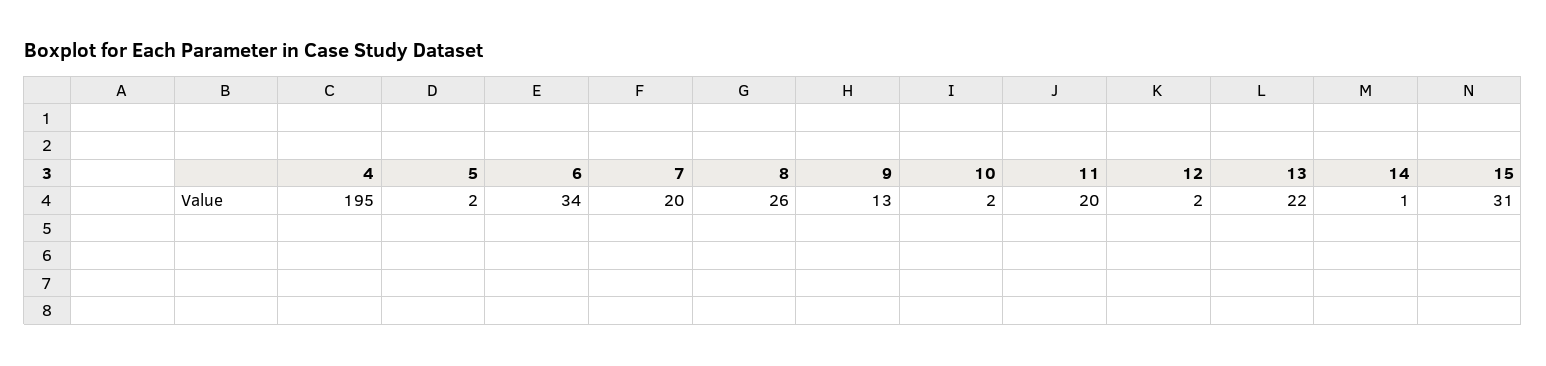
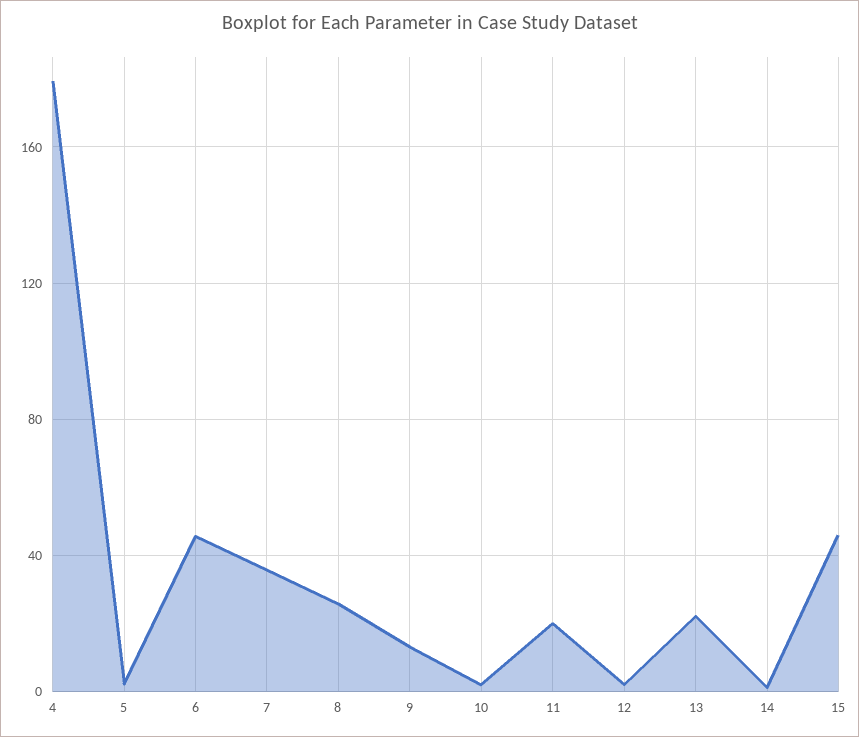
4: 195 -> 180
6: 34 -> 45
7: 20 -> 35
15: 31 -> 45

